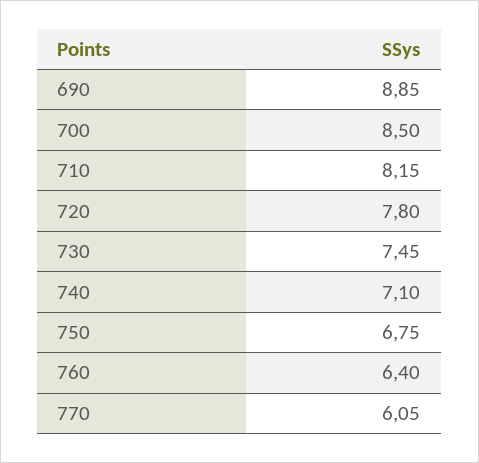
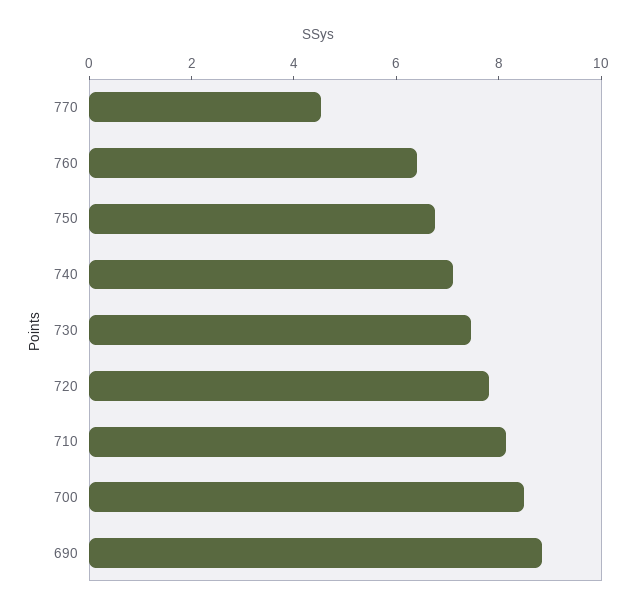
770: 6.05 -> 4.5

